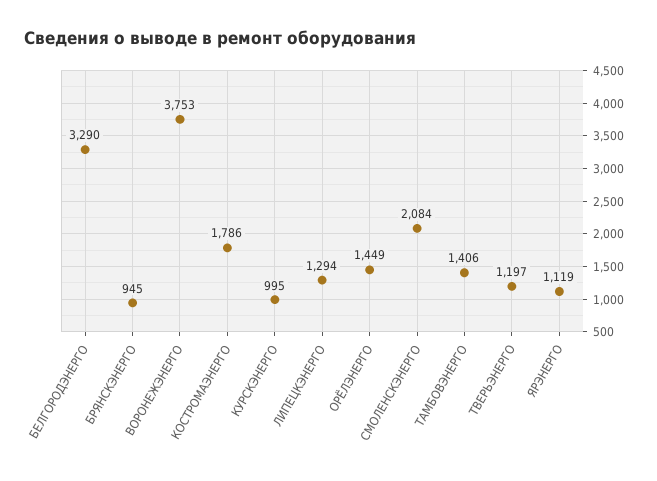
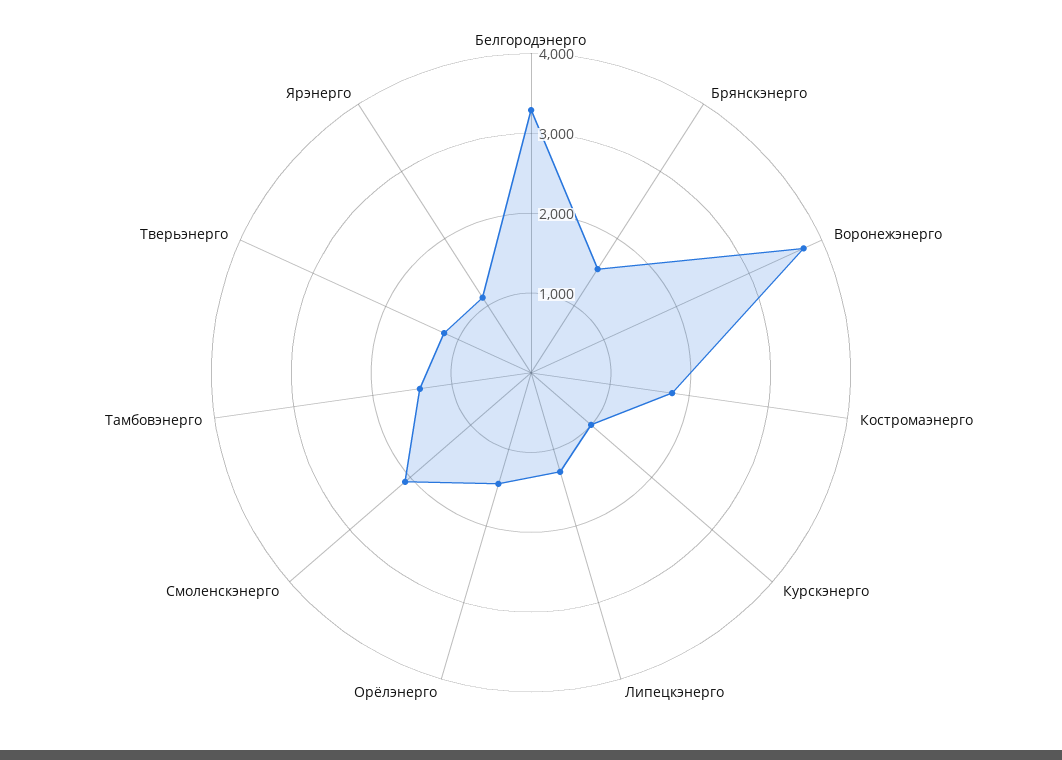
БРЯНСКЭНЕРГО: 945 -> 1600

